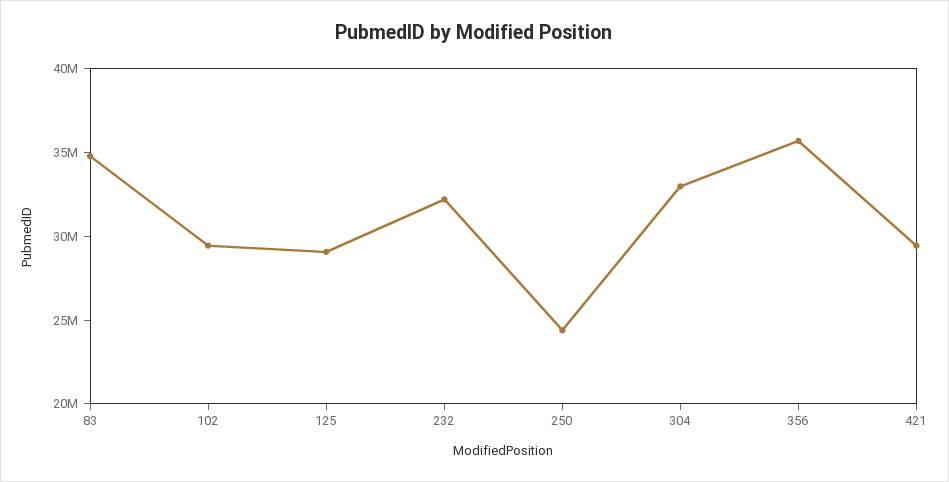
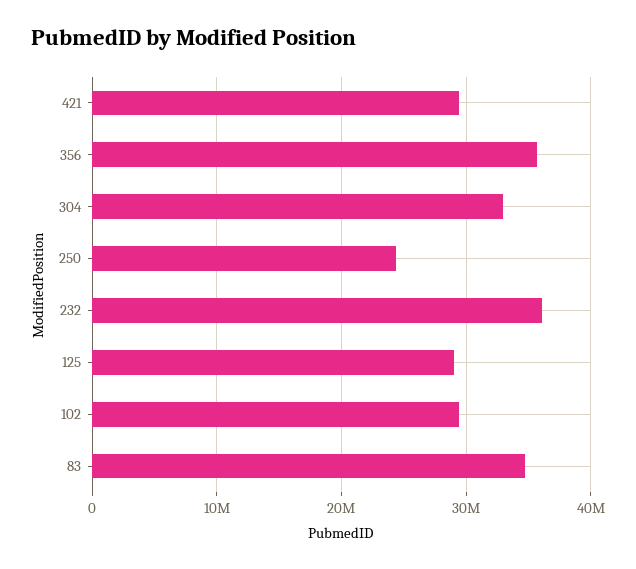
232: 32000000 -> 36000000

